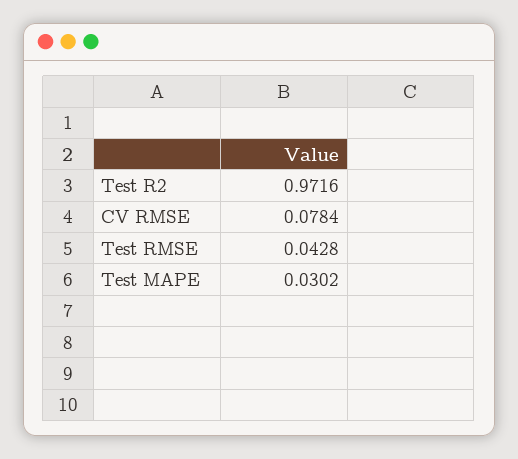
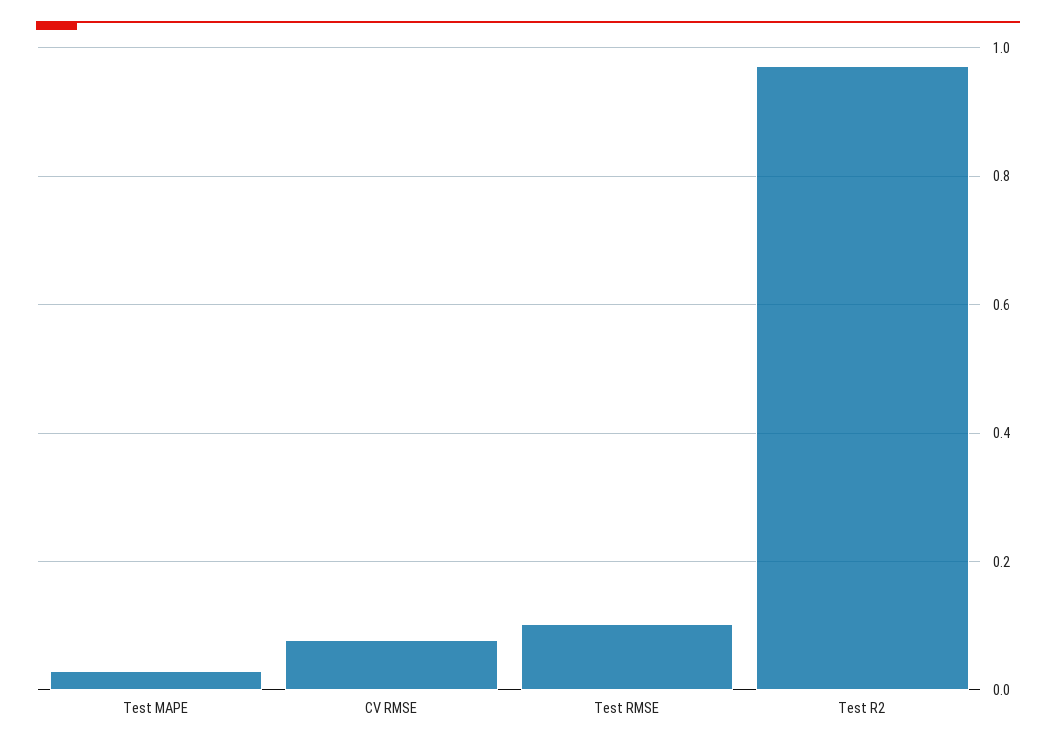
Test RMSE: 0.0428 -> 0.1

